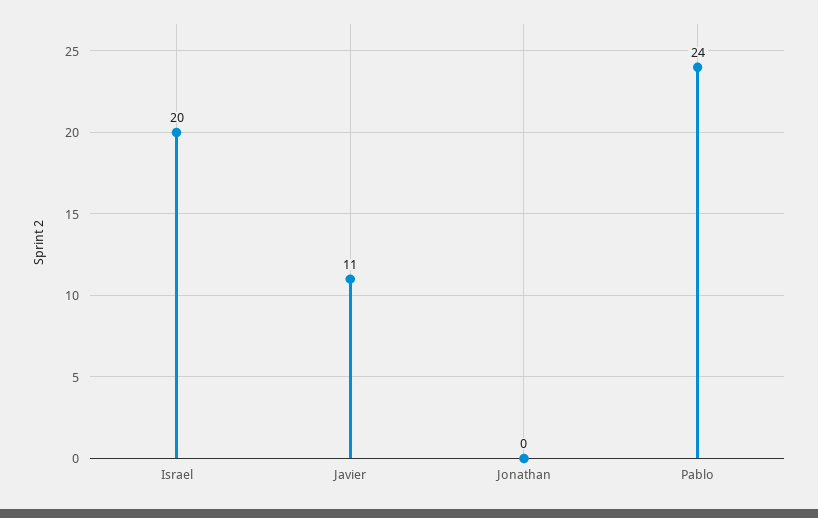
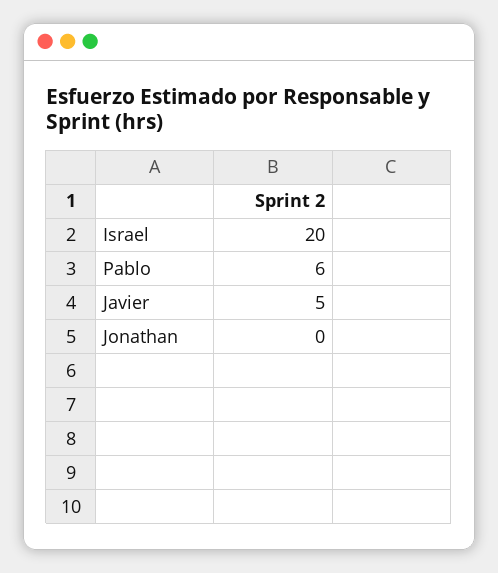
Javier: 11 -> 5
Pablo: 24 -> 6

